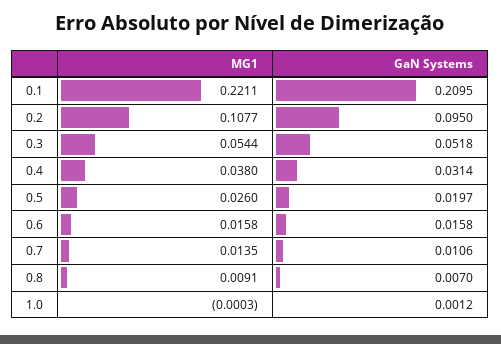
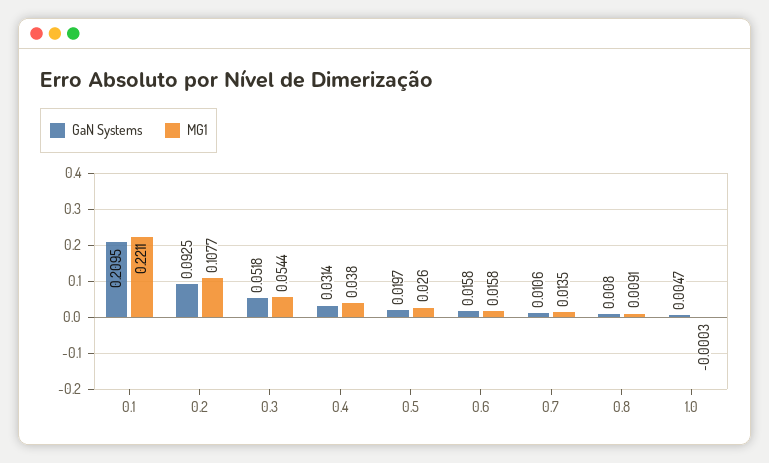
GaN Systems, 0.2: 0.095 -> 0.0925
GaN Systems, 0.8: 0.007 -> 0.008
GaN Systems, 1.0: 0.0012 -> 0.0047

